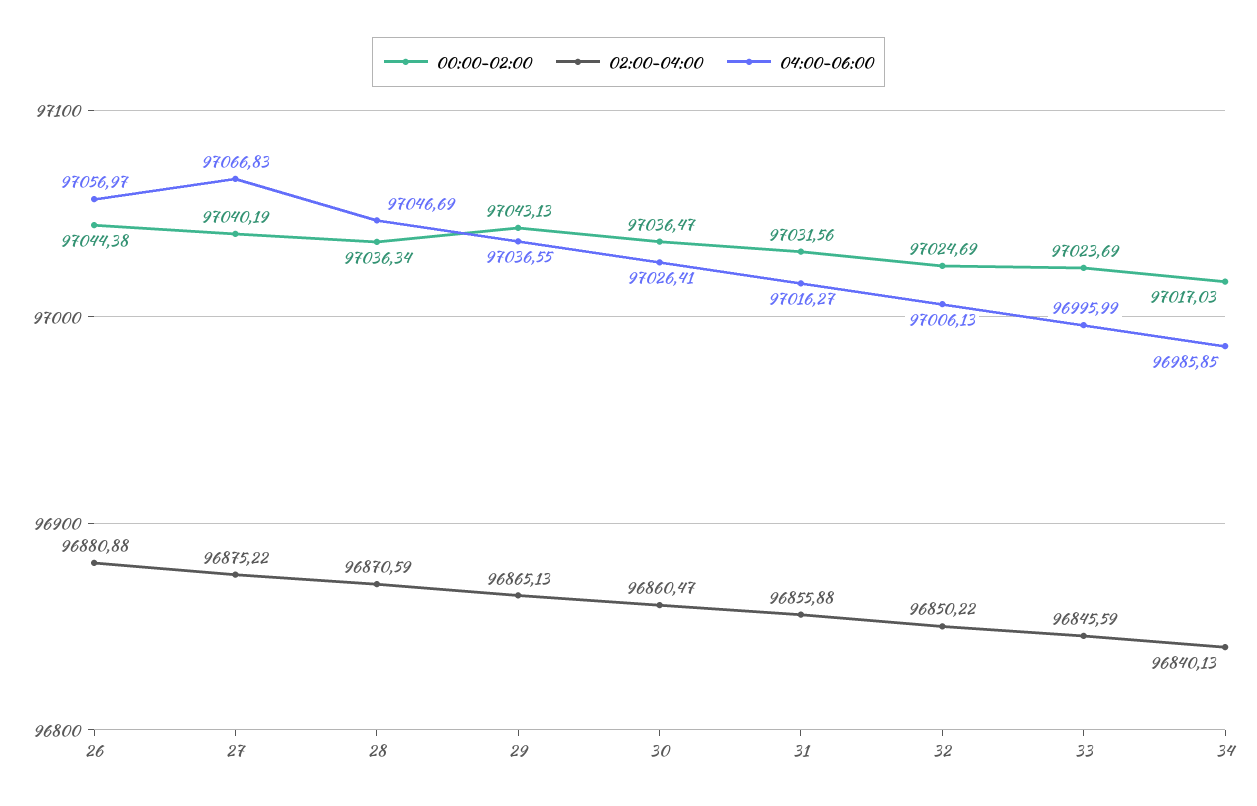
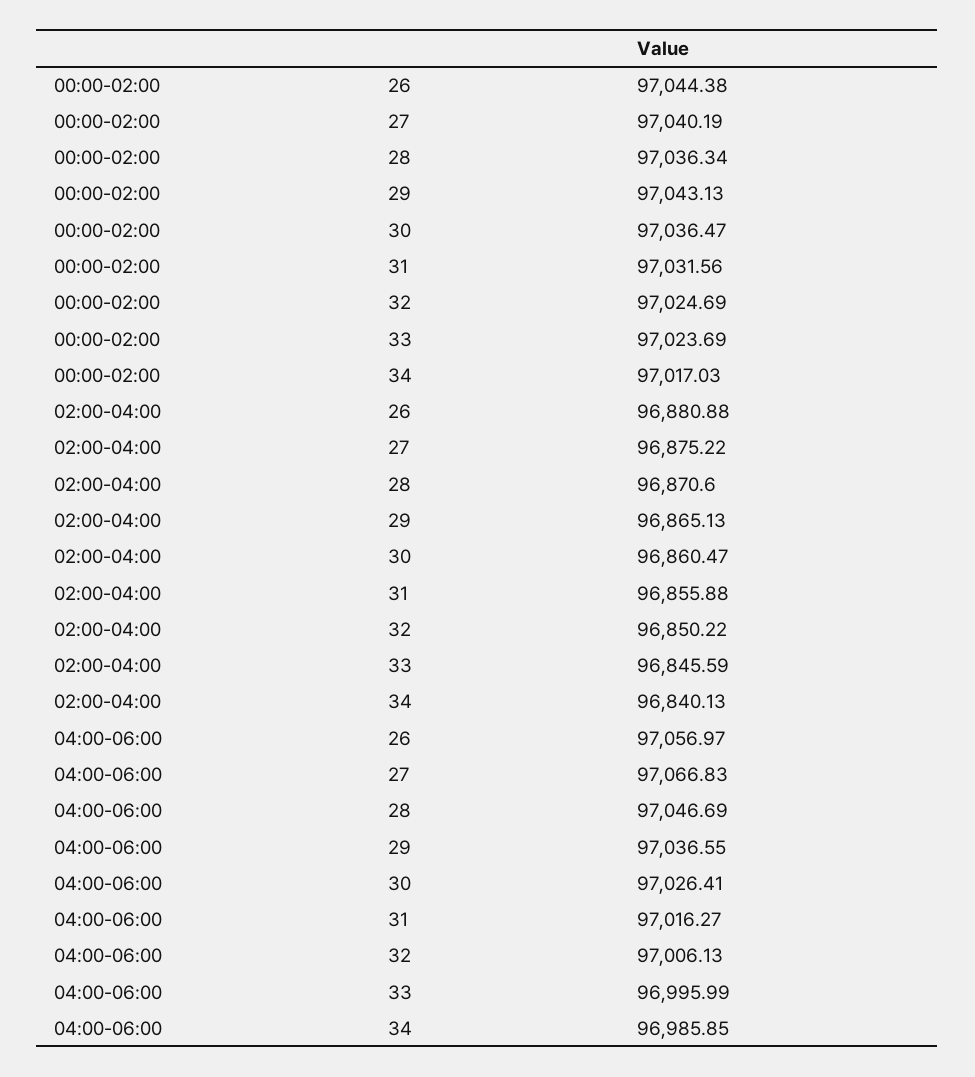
02:00-04:00, 28: 96870.59 -> 96870.6

